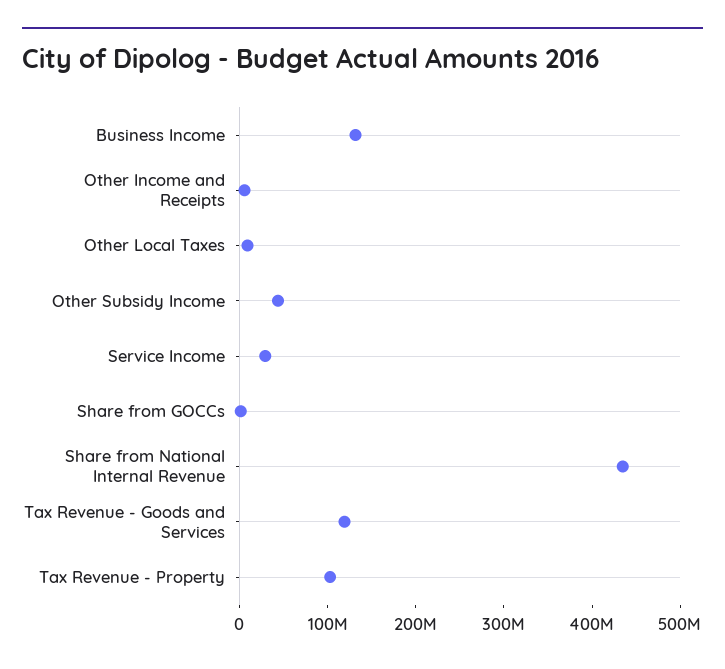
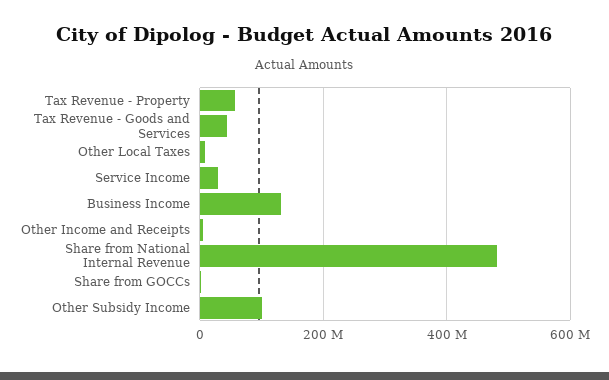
Other Subsidy Income: 40000000 -> 100000000
Share from National Internal Revenue: 440000000 -> 480000000
Tax Revenue - Goods and Services: 120000000 -> 40000000
Tax Revenue - Property: 100000000 -> 60000000

